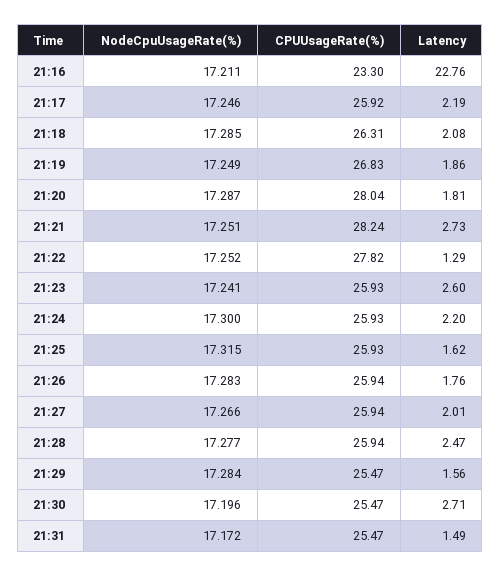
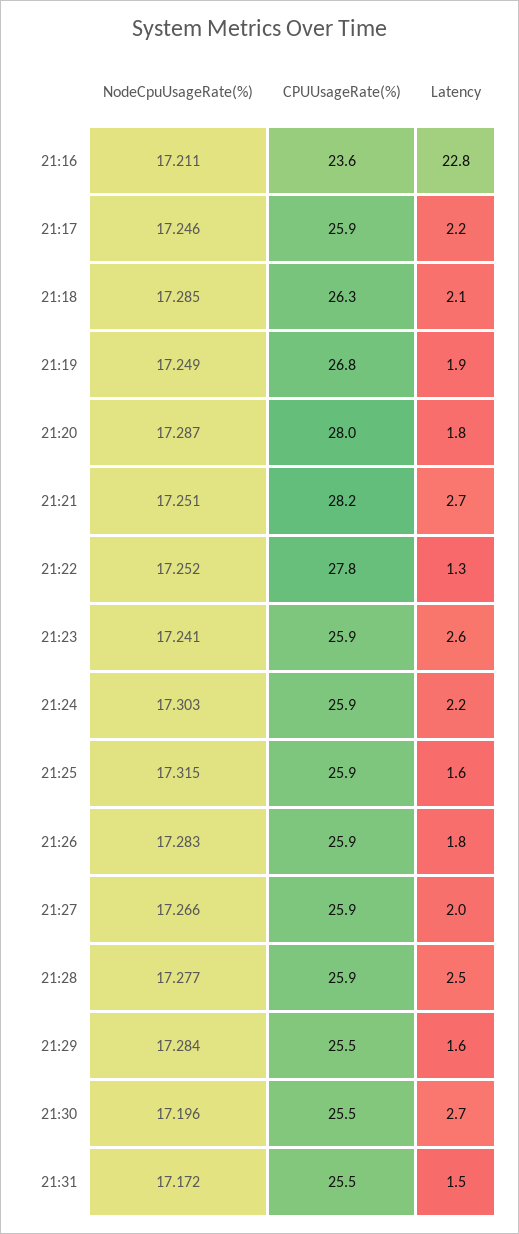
CPUUsageRate(%), 21:16: 23.3 -> 23.6
NodeCpuUsageRate(%), 21:24: 17.3 -> 17.303

